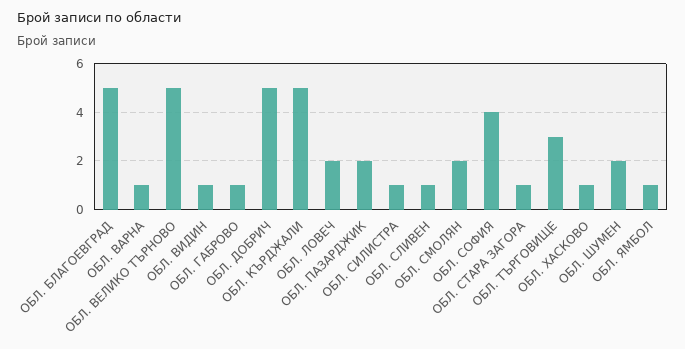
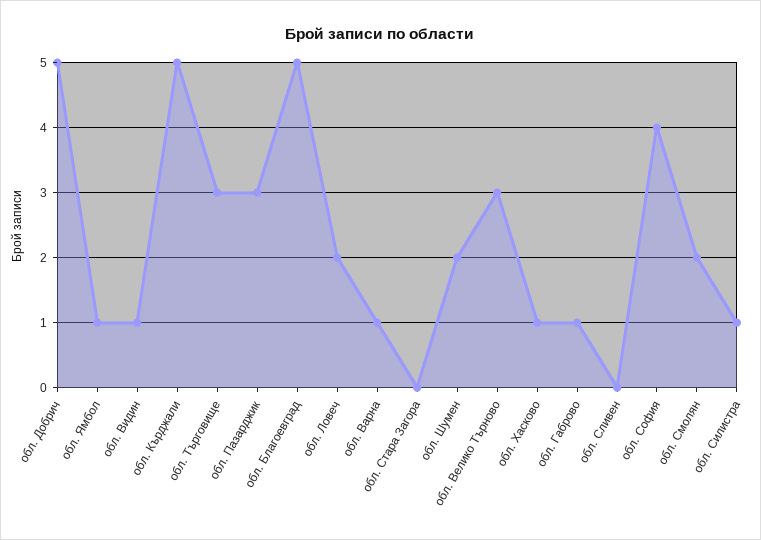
ОБЛ. ВЕЛИКО ТЪРНОВО: 5 -> 3
ОБЛ. ПАЗАРДЖИК: 2 -> 3
ОБЛ. СЛИВЕН: 1 -> 0
ОБЛ. СТАРА ЗАГОРА: 1 -> 0

